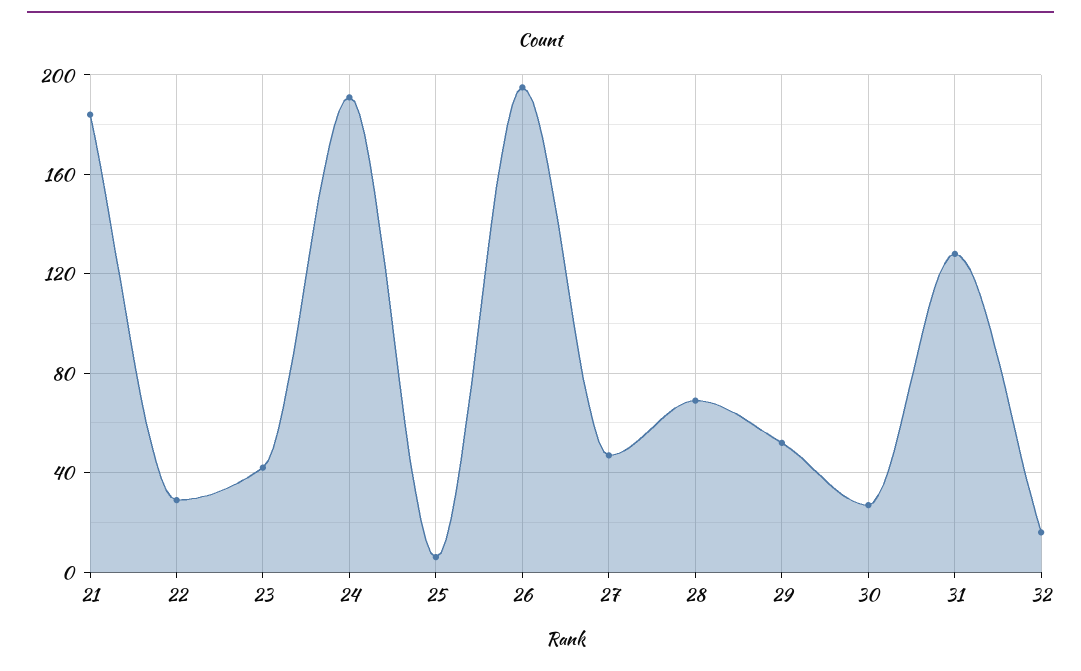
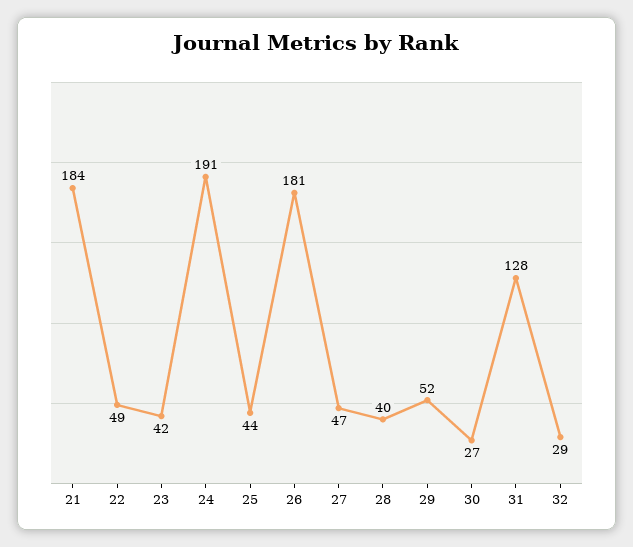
22: 30 -> 49
25: 5 -> 44
26: 195 -> 181
28: 70 -> 40
32: 15 -> 29

